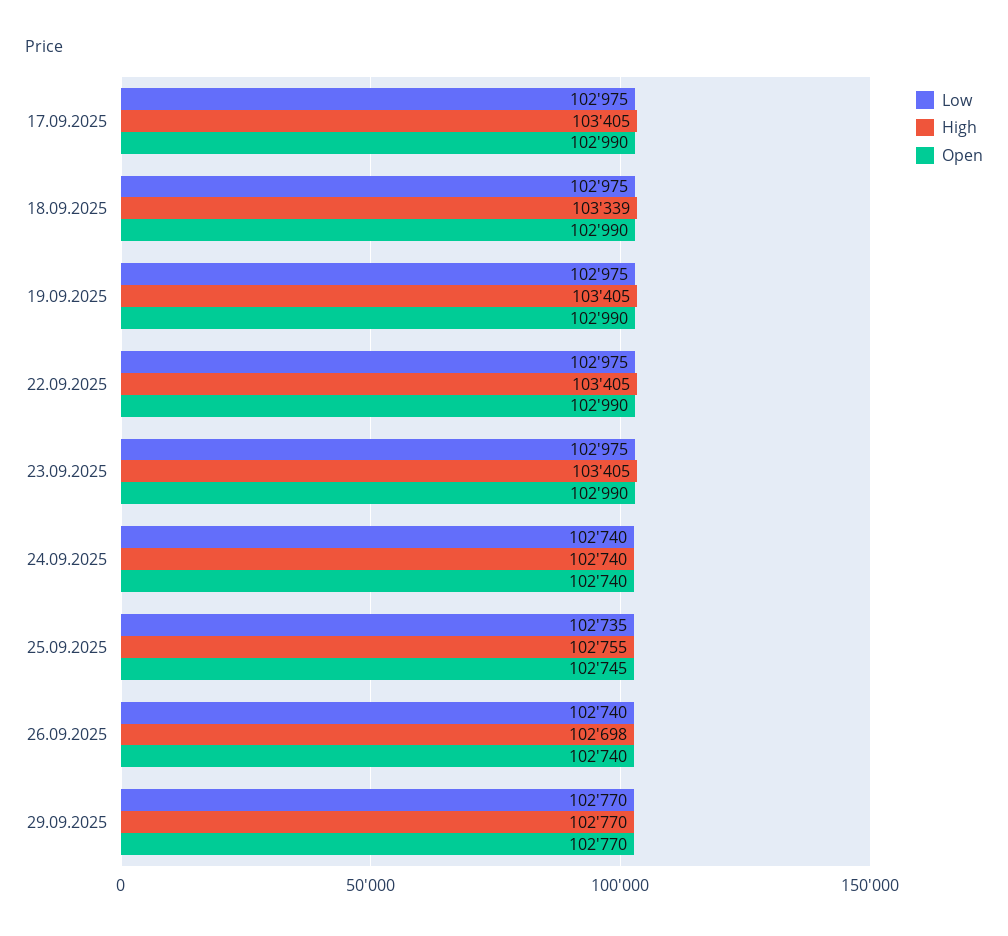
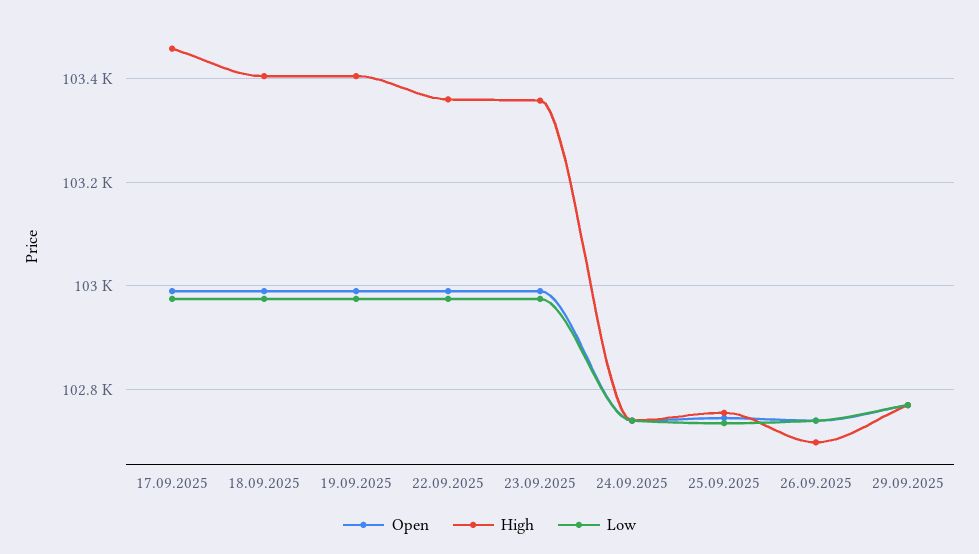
High, 17.09.2025: 103405 -> 103460
High, 18.09.2025: 103339 -> 103400
High, 22.09.2025: 103405 -> 103360
High, 23.09.2025: 103405 -> 103360

